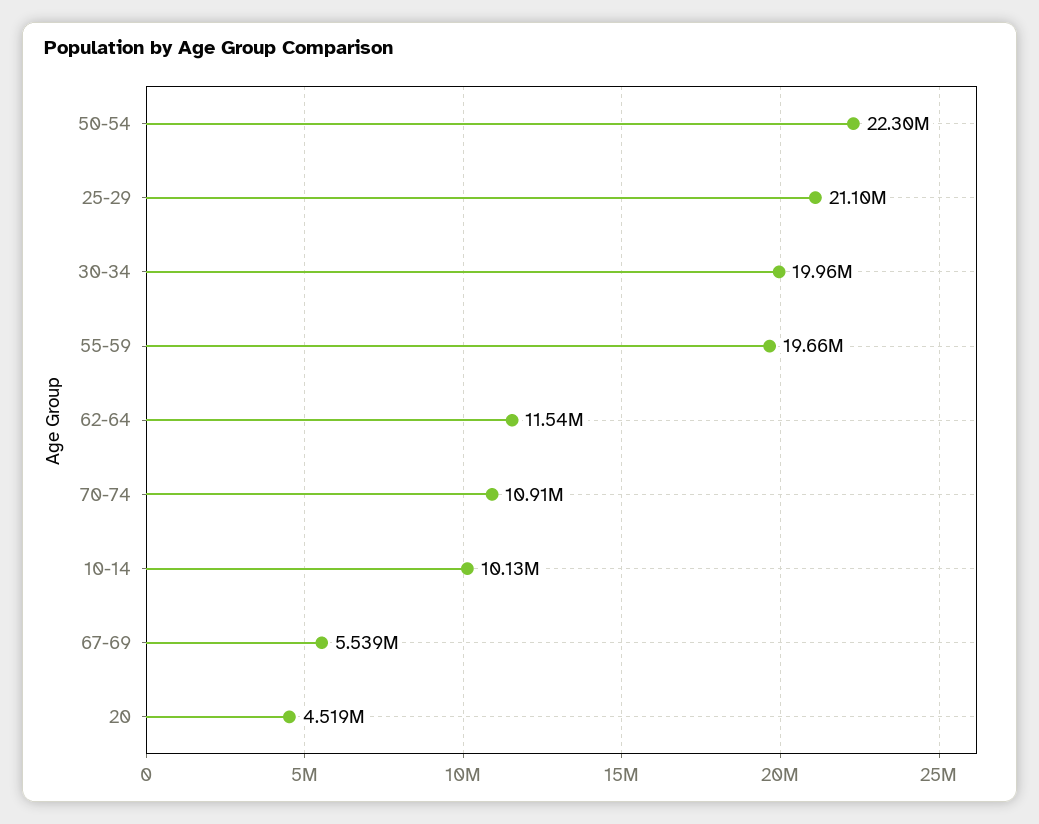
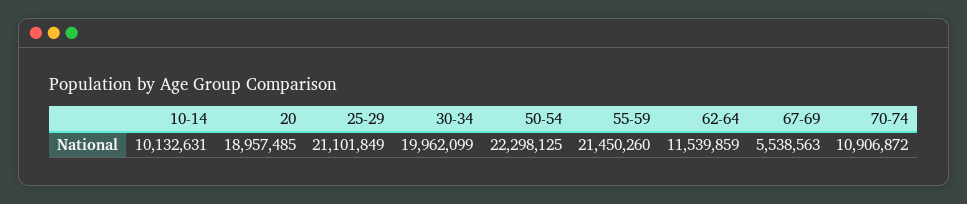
55-59: 19660000 -> 21450260
20: 4519000 -> 18957485

